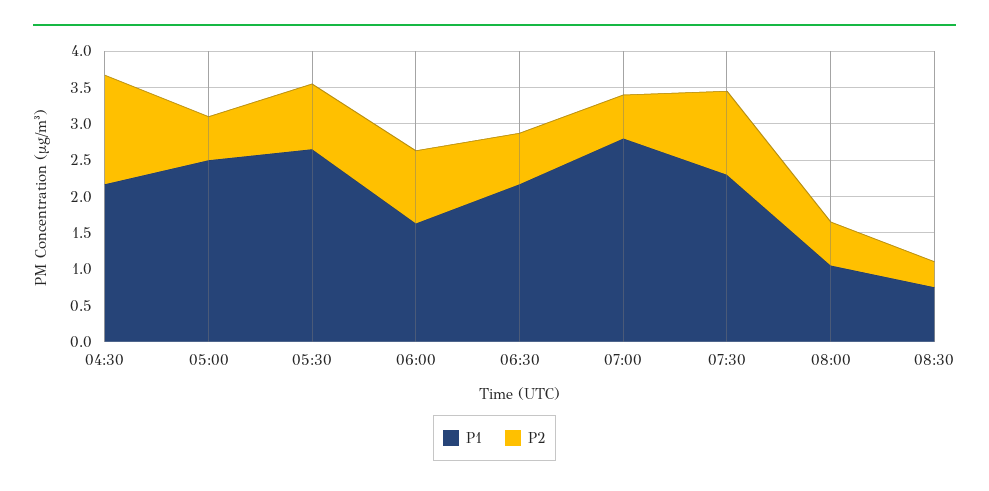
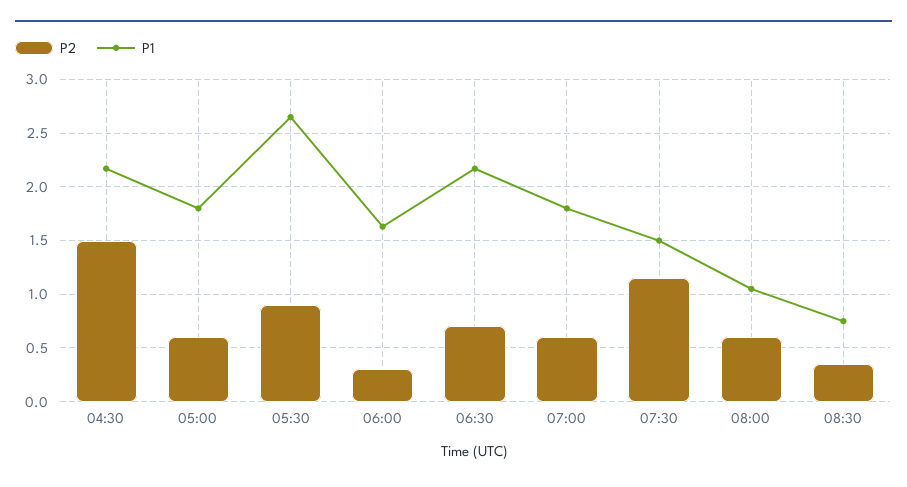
P1, 05:00: 2.5 -> 1.8
P2, 06:00: 1 -> 0.3
P1, 07:00: 2.75 -> 1.8
P1, 07:30: 2.25 -> 1.5

